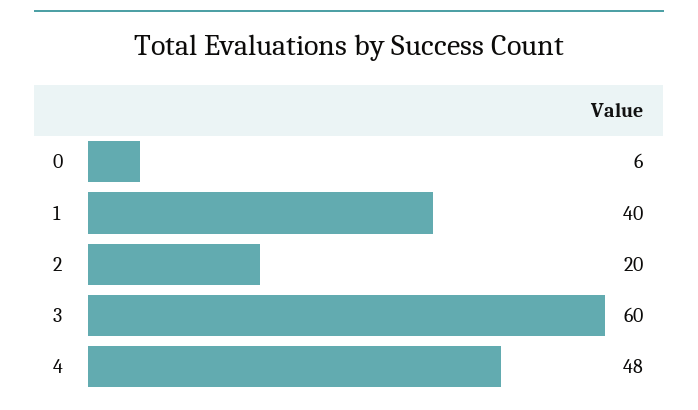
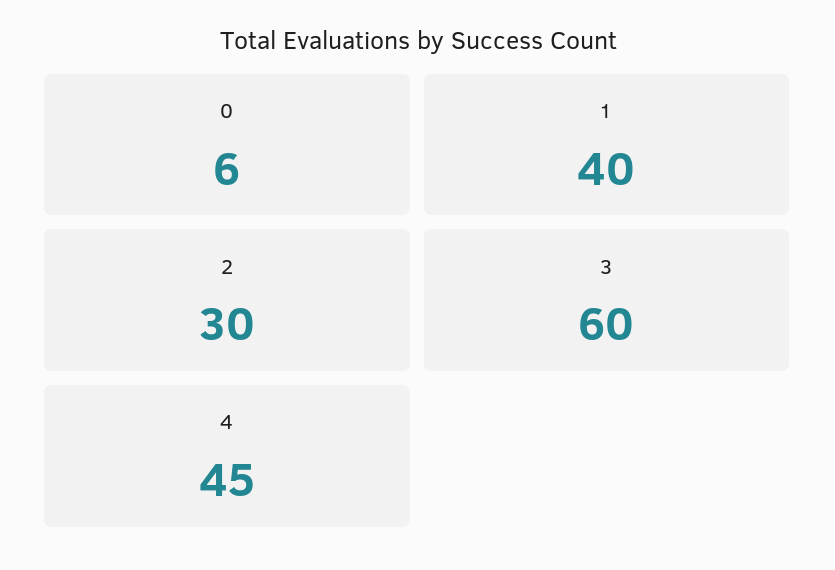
2: 20 -> 30
4: 48 -> 45

